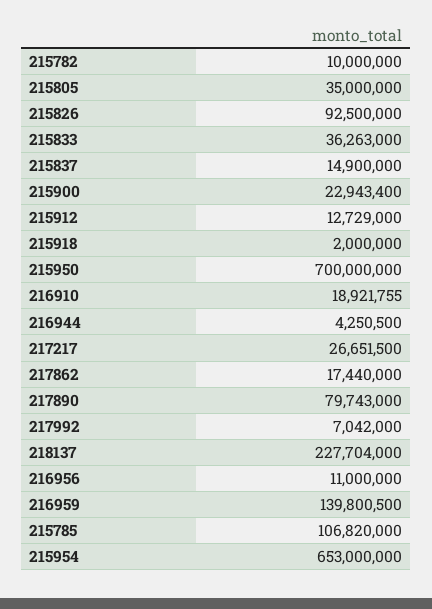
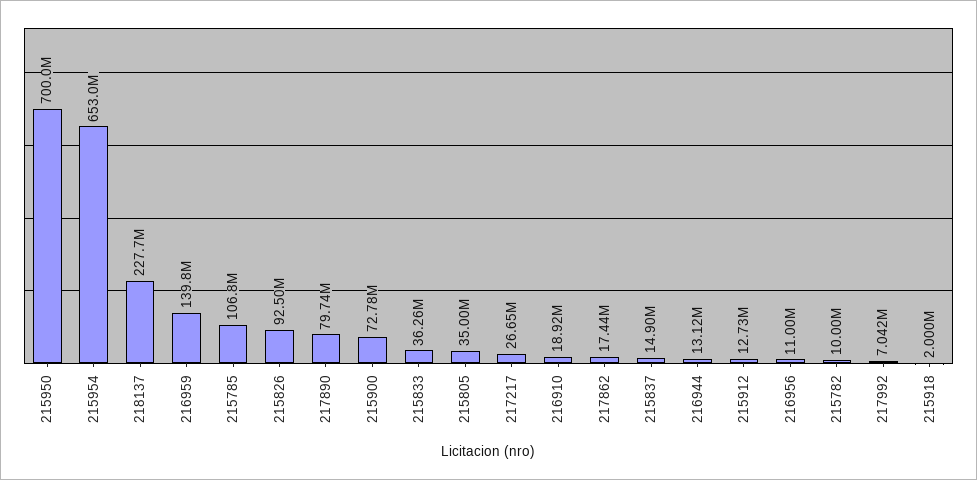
215900: 22943400 -> 72780000
216944: 4250500 -> 13120000

